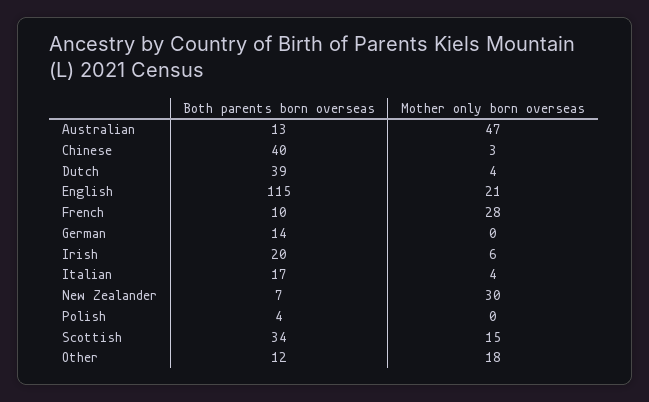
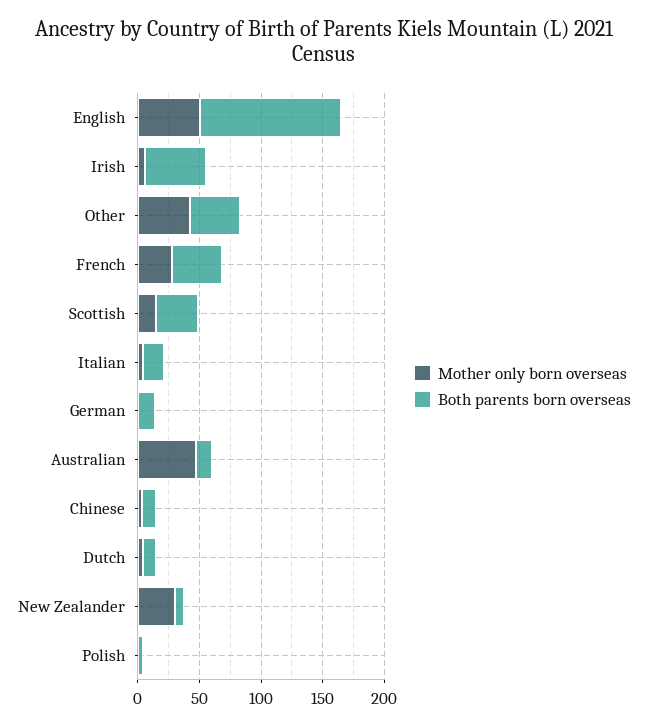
Both parents born overseas, Chinese: 40 -> 10
Both parents born overseas, Dutch: 39 -> 10
Mother only born overseas, English: 21 -> 50
Both parents born overseas, French: 10 -> 40
Both parents born overseas, Irish: 20 -> 50
Both parents born overseas, Other: 12 -> 40
Mother only born overseas, Other: 18 -> 40

